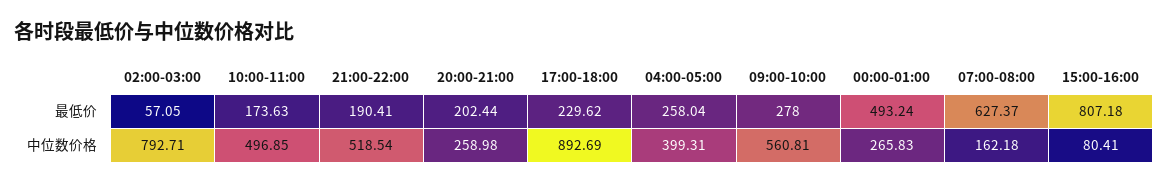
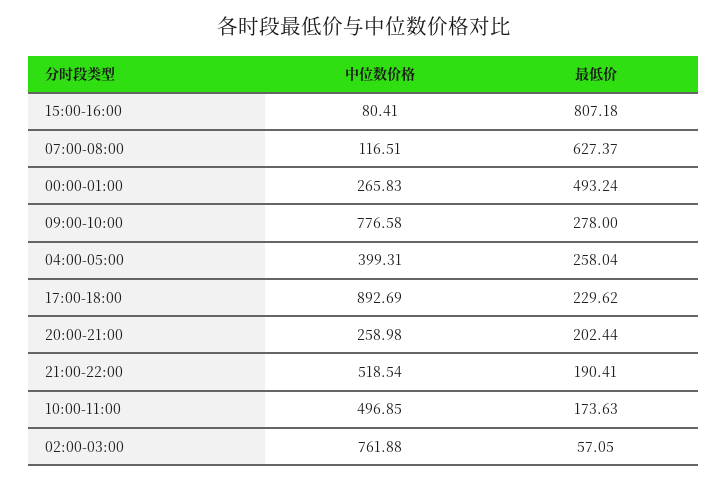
02:00-03:00, 中位数价格: 792.71 -> 761.88
09:00-10:00, 中位数价格: 560.81 -> 776.58
07:00-08:00, 中位数价格: 162.18 -> 116.51

